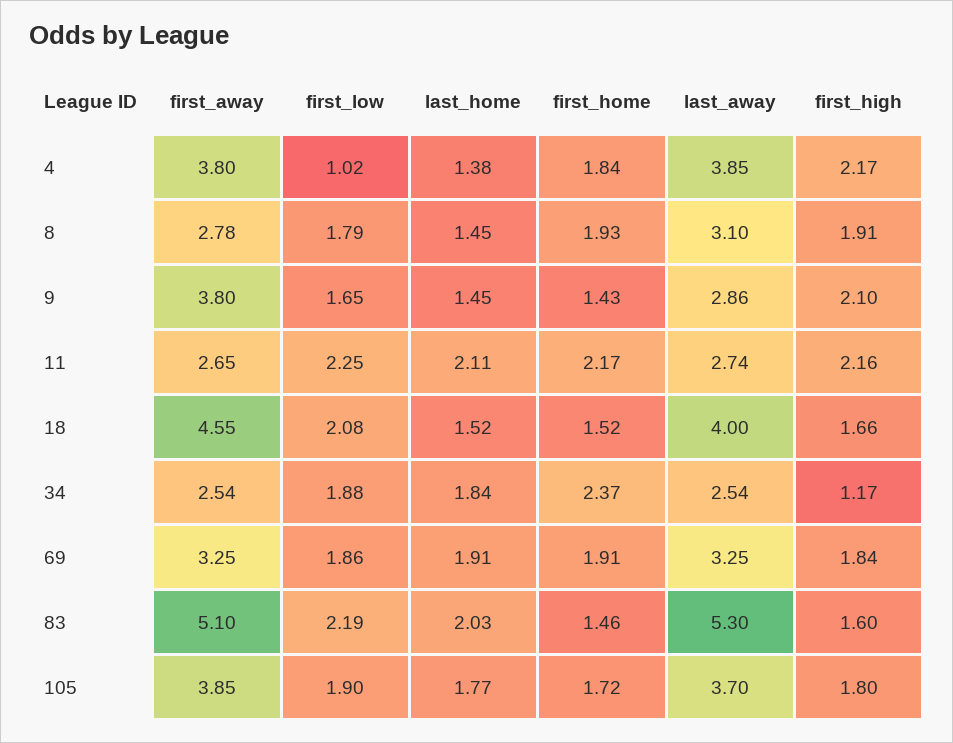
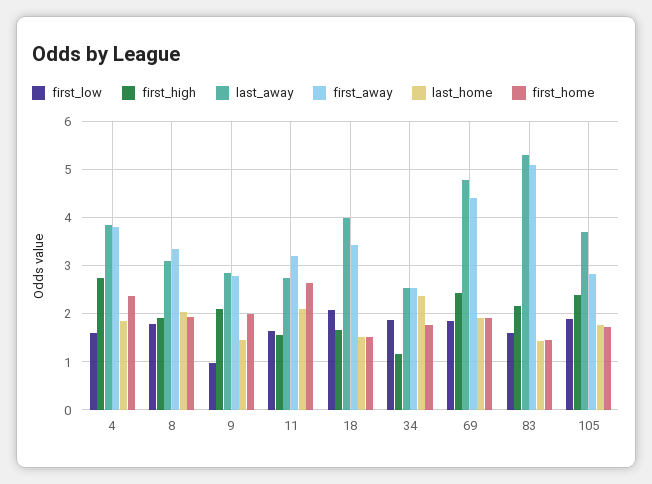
first_low, 4: 1.02 -> 1.6
last_home, 4: 1.38 -> 1.8
first_home, 4: 1.84 -> 2.4
first_high, 4: 2.17 -> 2.8
first_away, 8: 2.78 -> 3.4
last_home, 8: 1.45 -> 2
first_away, 9: 3.8 -> 2.8
first_low, 9: 1.65 -> 1
first_home, 9: 1.43 -> 2
first_away, 11: 2.65 -> 3.2
first_low, 11: 2.25 -> 1.6
first_home, 11: 2.17 -> 2.6
first_high, 11: 2.16 -> 1.6
first_away, 18: 4.55 -> 3.4
last_home, 34: 1.84 -> 2.4
first_home, 34: 2.37 -> 1.8
first_away, 69: 3.25 -> 4.4
last_away, 69: 3.25 -> 4.8
first_high, 69: 1.84 -> 2.4
first_low, 83: 2.19 -> 1.6
last_home, 83: 2.03 -> 1.4
first_high, 83: 1.6 -> 2.2
first_away, 105: 3.85 -> 2.8
first_high, 105: 1.8 -> 2.4

